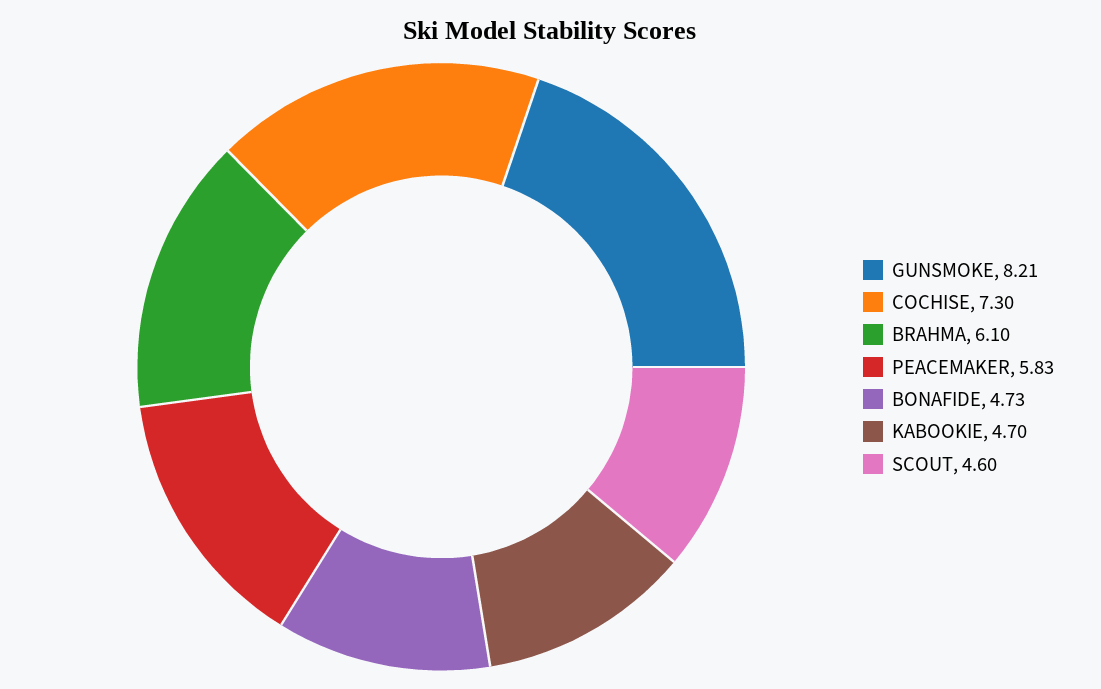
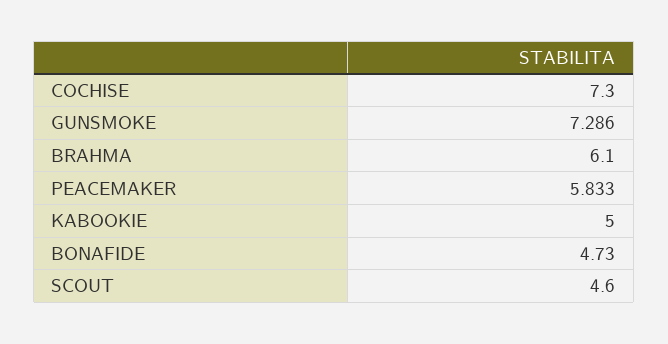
GUNSMOKE: 8.21 -> 7.286
KABOOKIE: 4.7 -> 5

